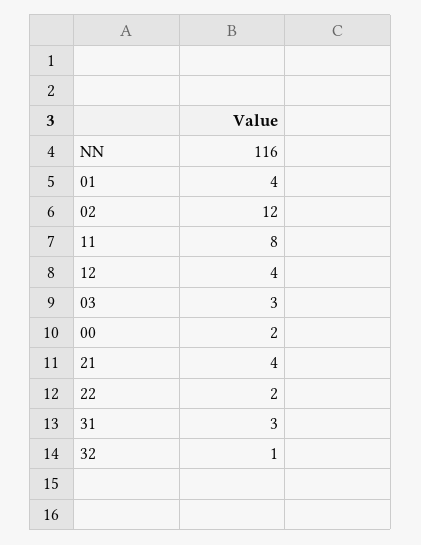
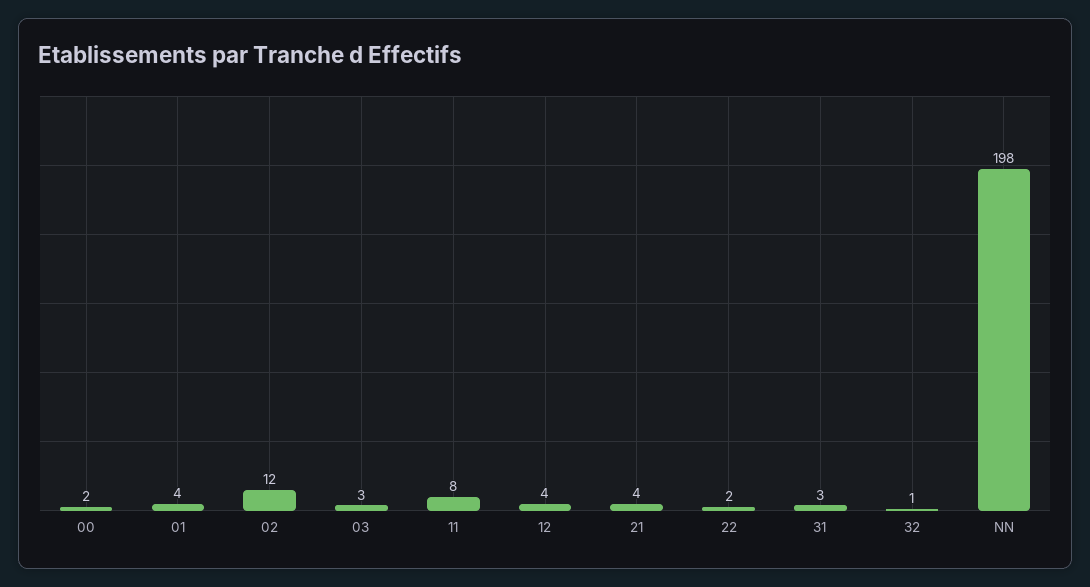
NN: 116 -> 198

